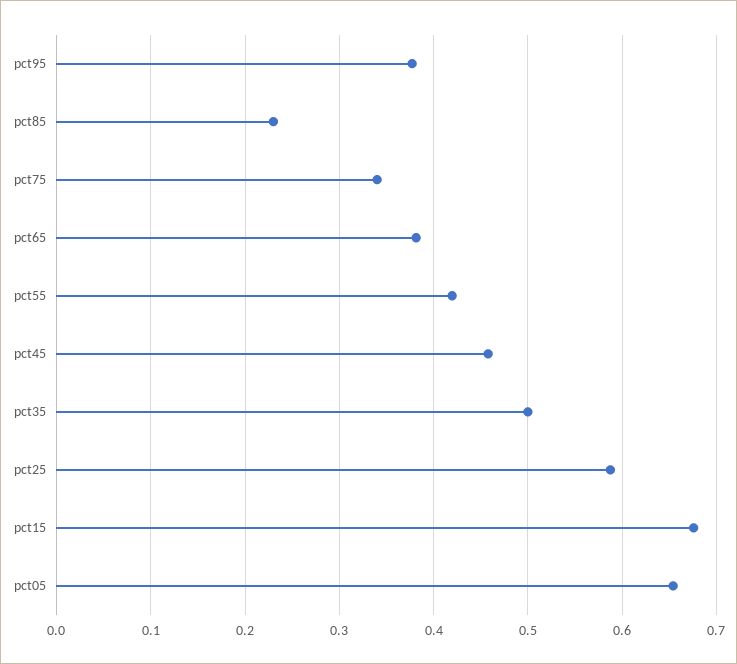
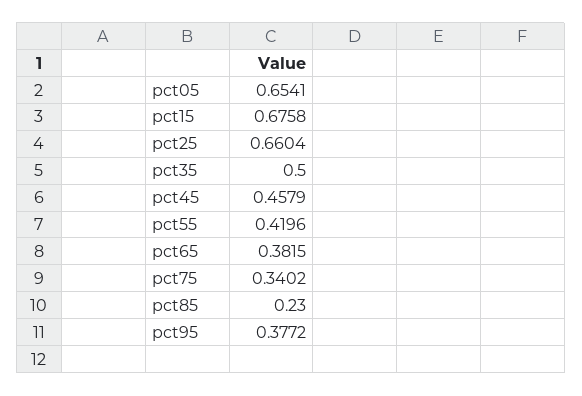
pct25: 0.59 -> 0.6604

